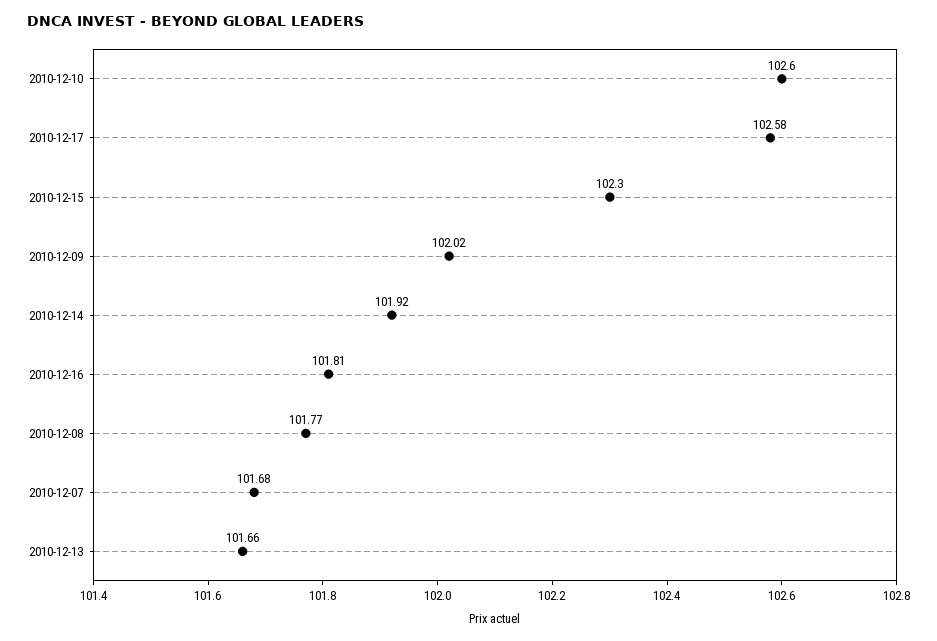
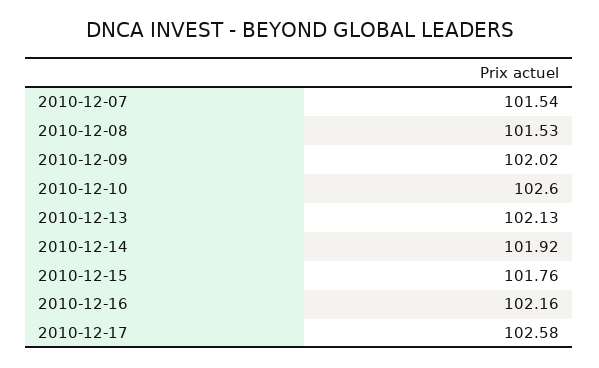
2010-12-15: 102.3 -> 101.76
2010-12-16: 101.81 -> 102.16
2010-12-08: 101.77 -> 101.53
2010-12-07: 101.68 -> 101.54
2010-12-13: 101.66 -> 102.13

